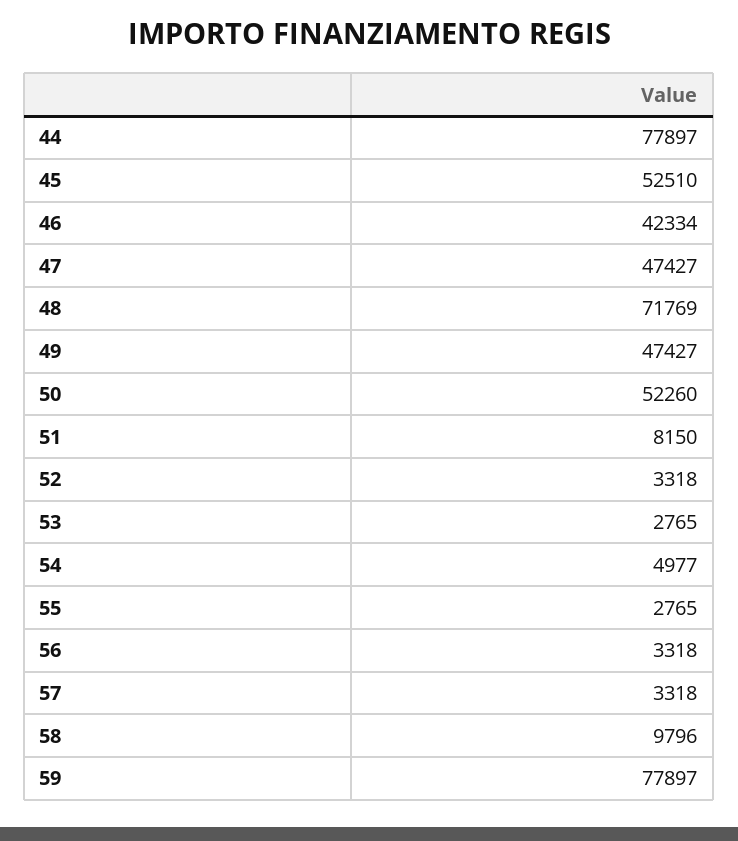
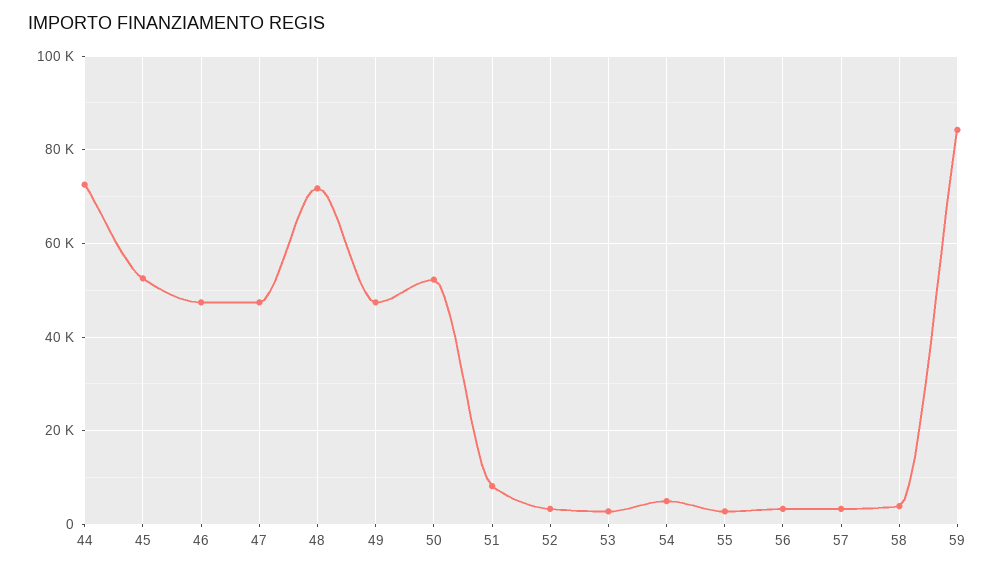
44: 77897 -> 72000
46: 42334 -> 48000
58: 9796 -> 4000
59: 77897 -> 84000

